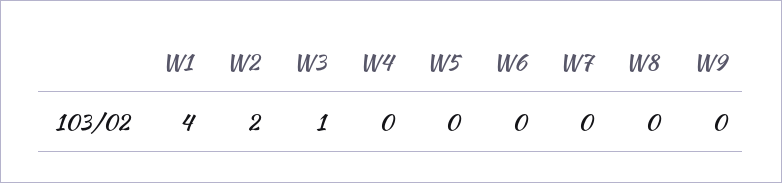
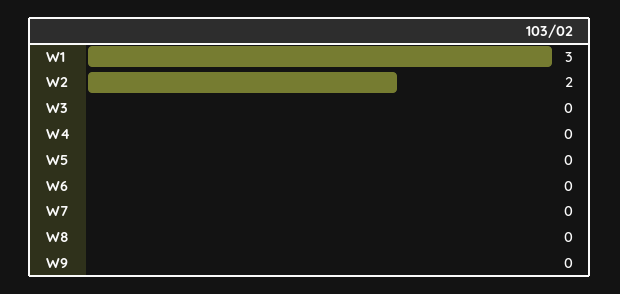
W1: 4 -> 3
W3: 1 -> 0

